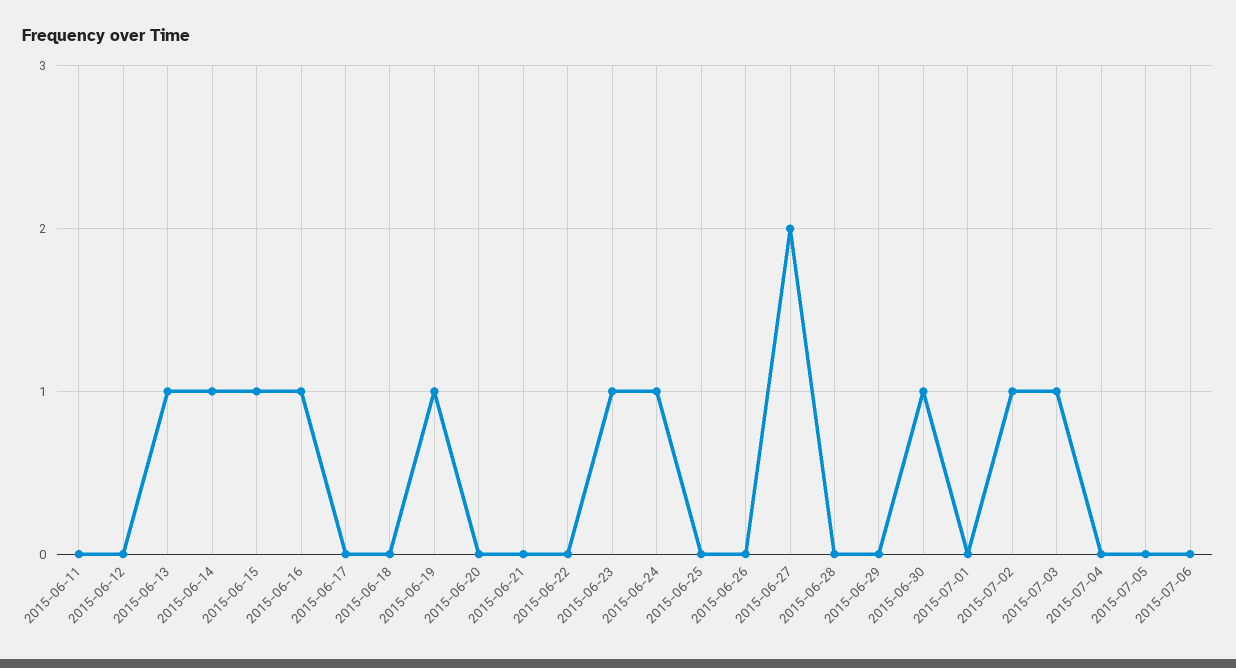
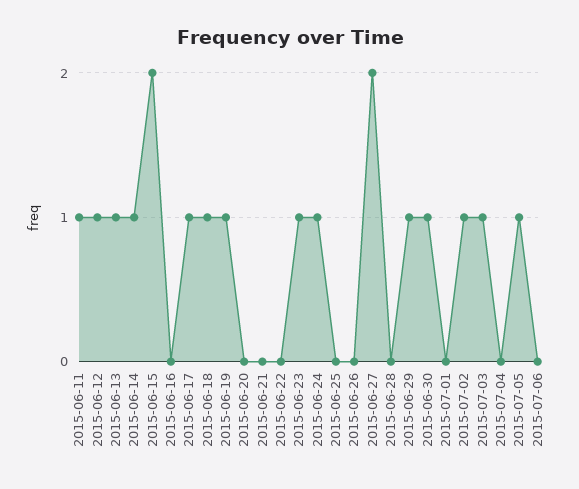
2015-06-11: 0 -> 1
2015-06-12: 0 -> 1
2015-06-15: 1 -> 2
2015-06-16: 1 -> 0
2015-06-17: 0 -> 1
2015-06-18: 0 -> 1
2015-06-29: 0 -> 1
2015-07-05: 0 -> 1

